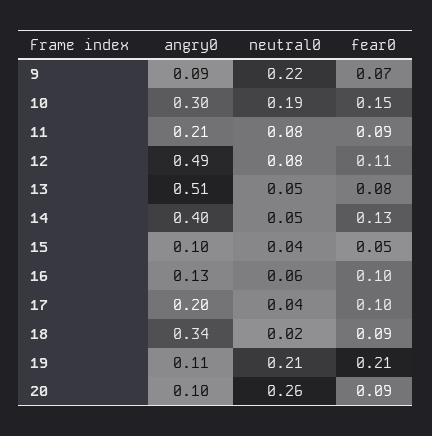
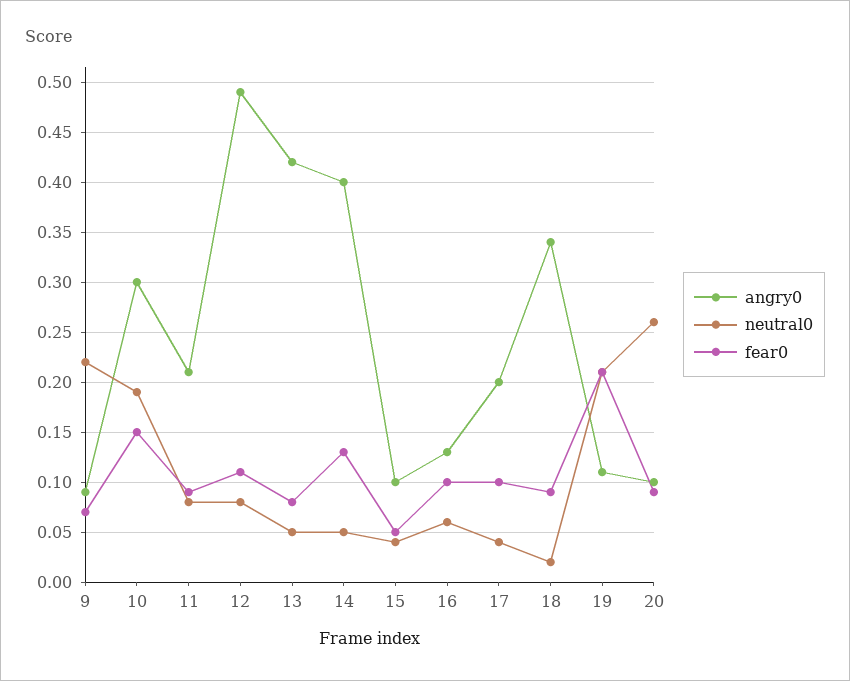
angry0, 13: 0.51 -> 0.42

